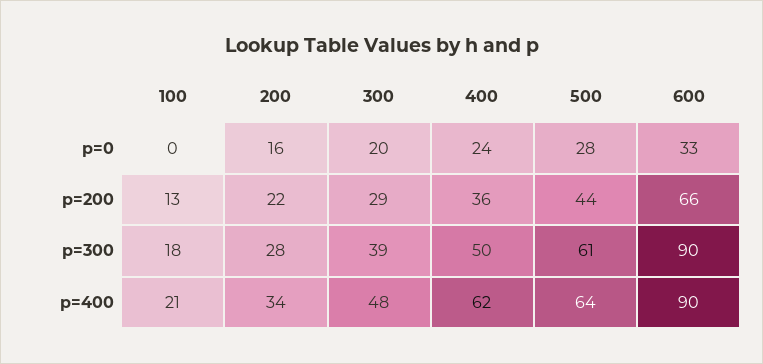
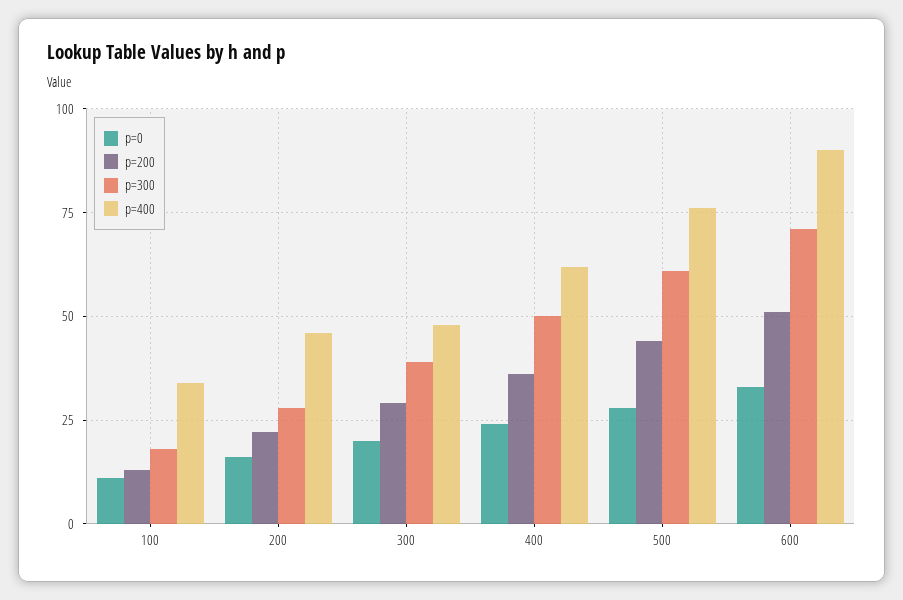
p=0, 100: 0 -> 10
p=200, 600: 66 -> 50
p=300, 600: 90 -> 70
p=400, 100: 21 -> 35
p=400, 200: 34 -> 45
p=400, 500: 64 -> 75

